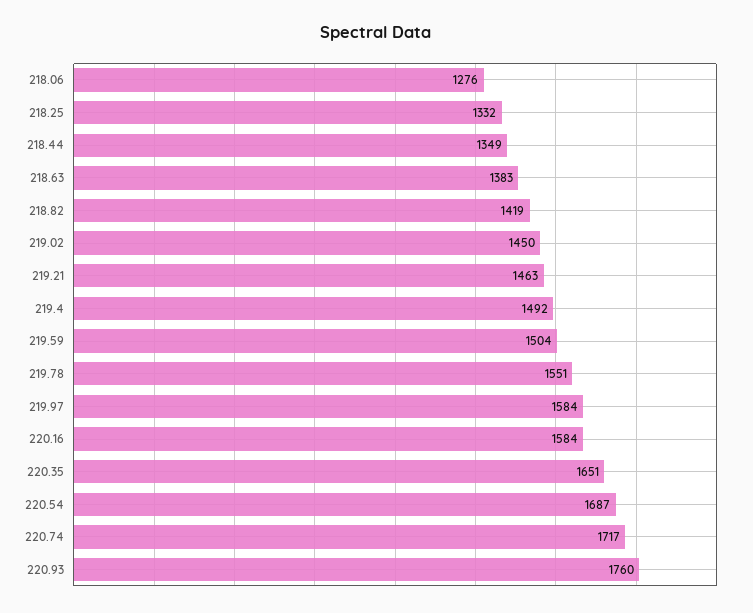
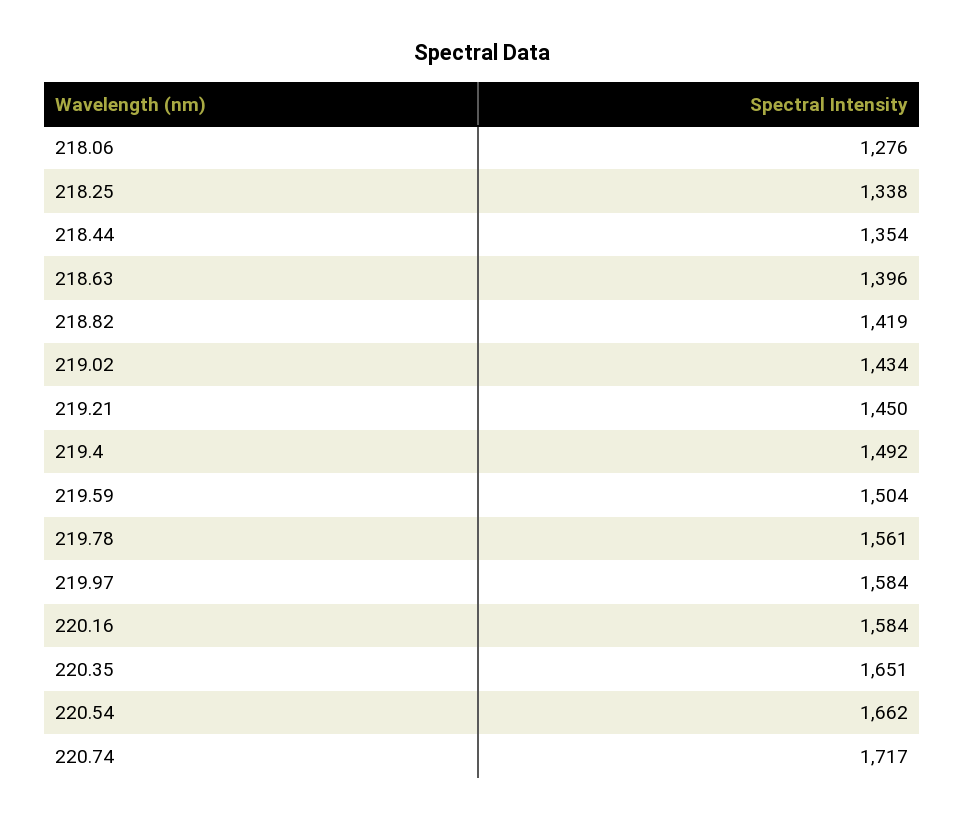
218.25: 1332 -> 1338
218.44: 1349 -> 1354
218.63: 1383 -> 1396
219.02: 1450 -> 1434
219.21: 1463 -> 1450
219.78: 1551 -> 1561
220.54: 1687 -> 1662
220.93: 1760 -> none

